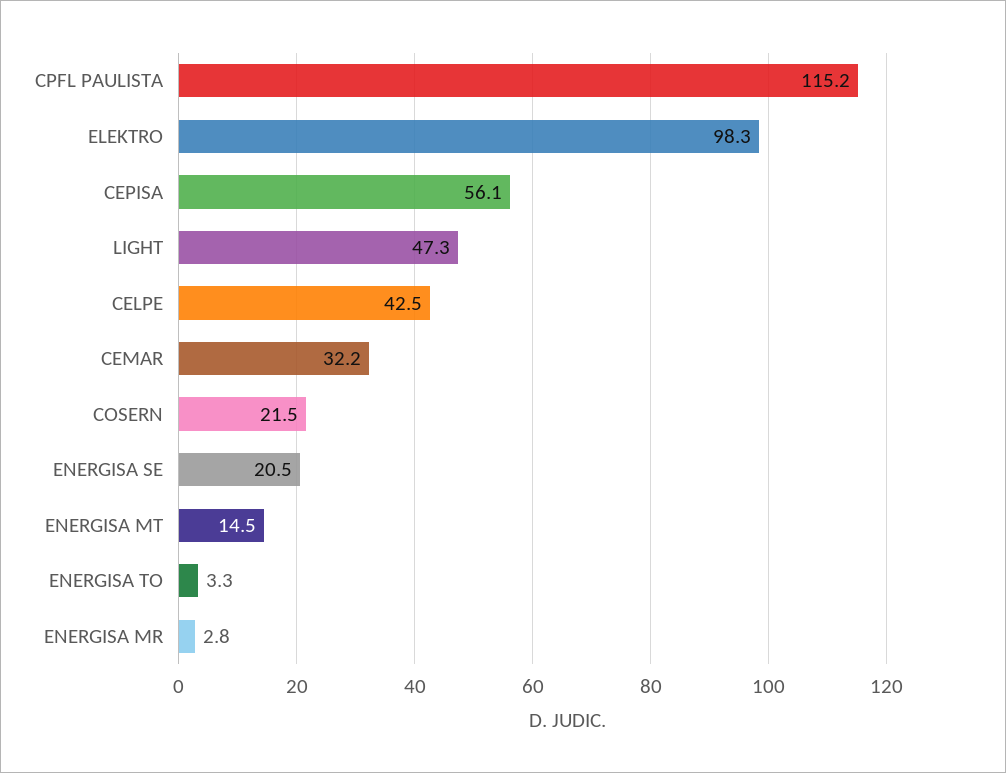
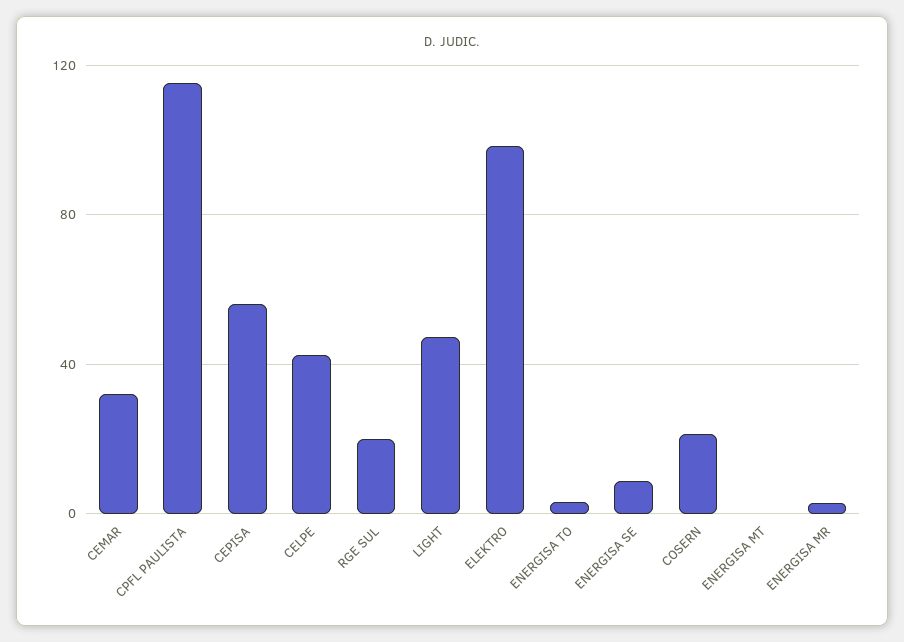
ENERGISA SE: 20.5 -> 10
ENERGISA MT: 14.5 -> 0
RGE SUL: none -> 20

